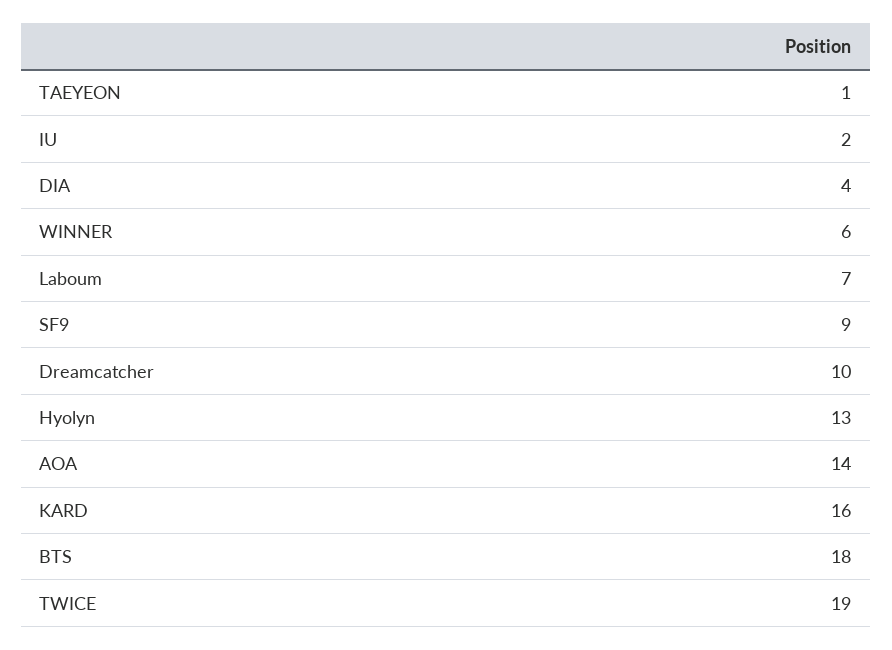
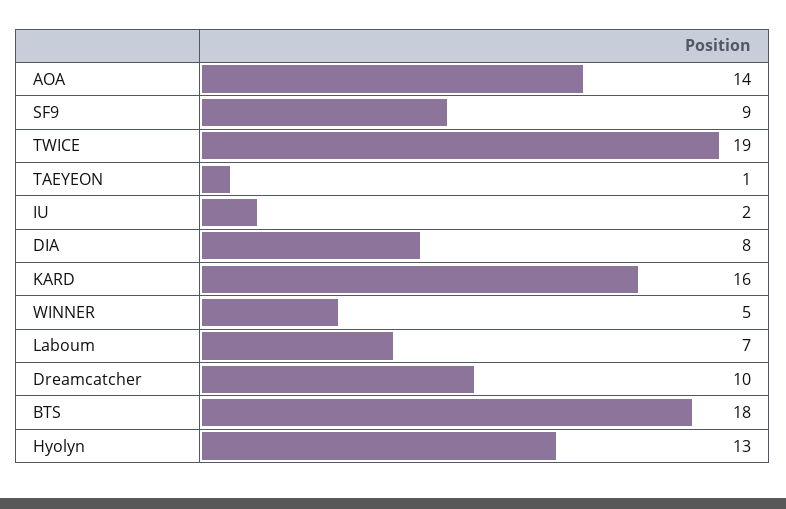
DIA: 4 -> 8
WINNER: 6 -> 5

